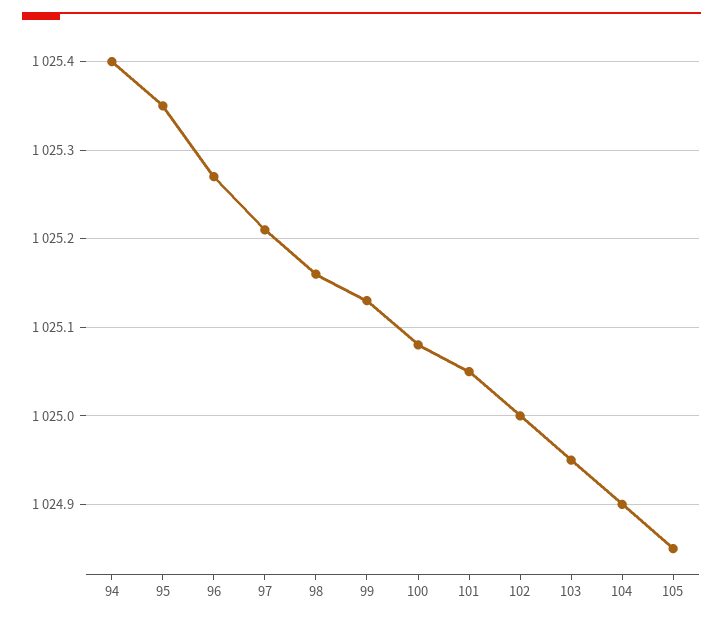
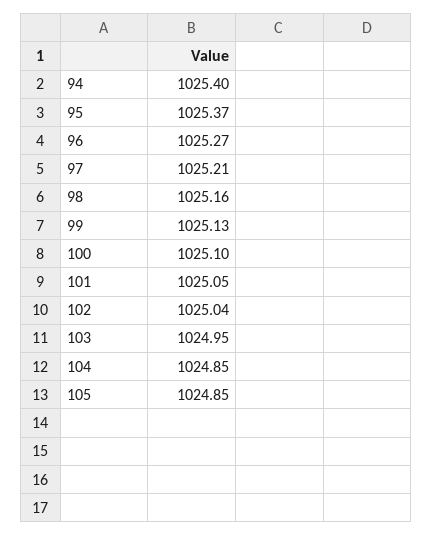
95: 1025.35 -> 1025.37
100: 1025.08 -> 1025.1
102: 1025 -> 1025.04
104: 1024.9 -> 1024.85

